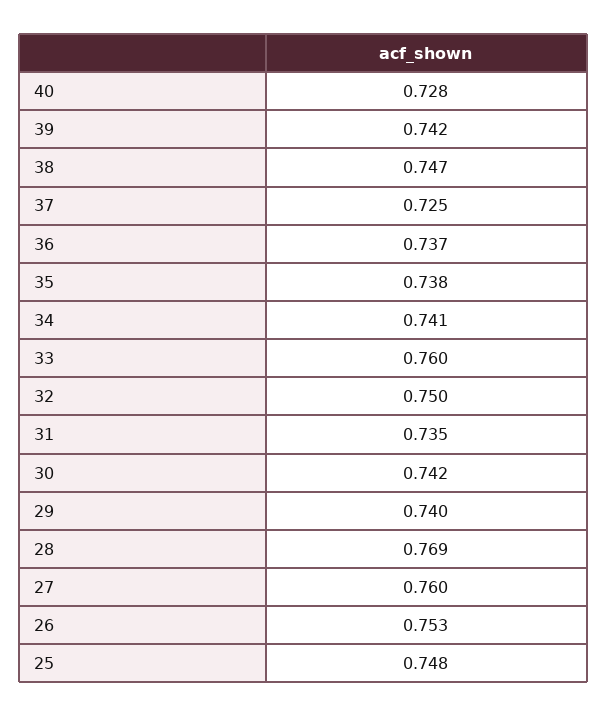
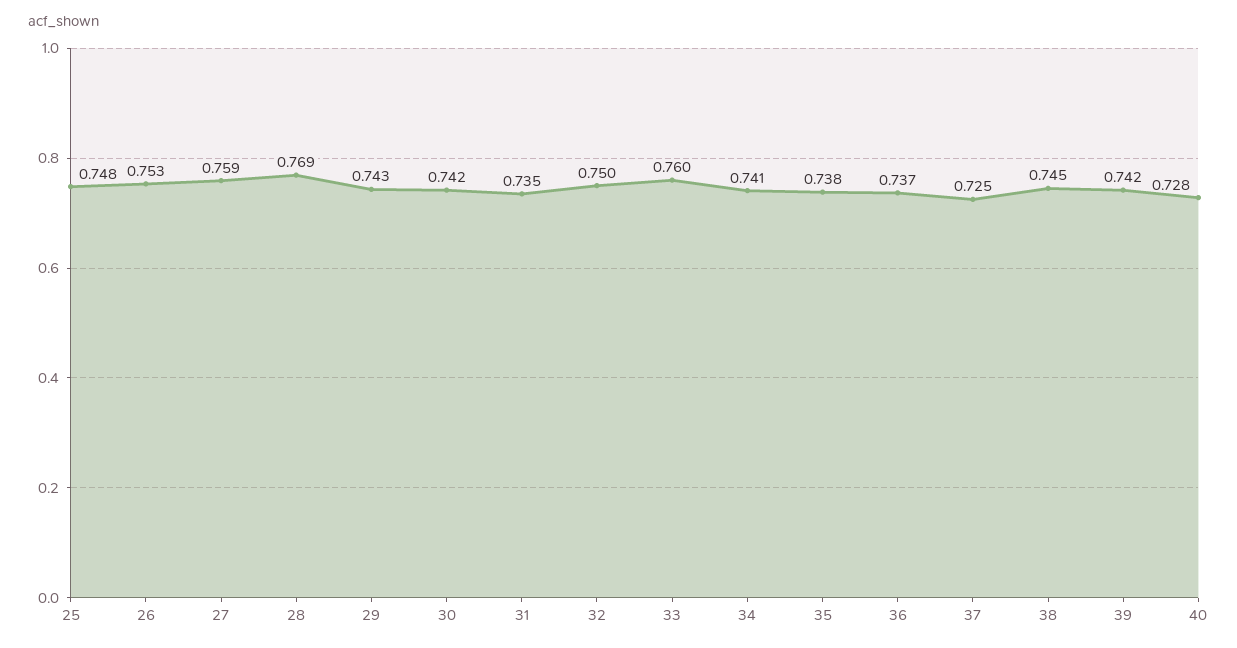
38: 0.747 -> 0.745
29: 0.74 -> 0.743
27: 0.76 -> 0.759

